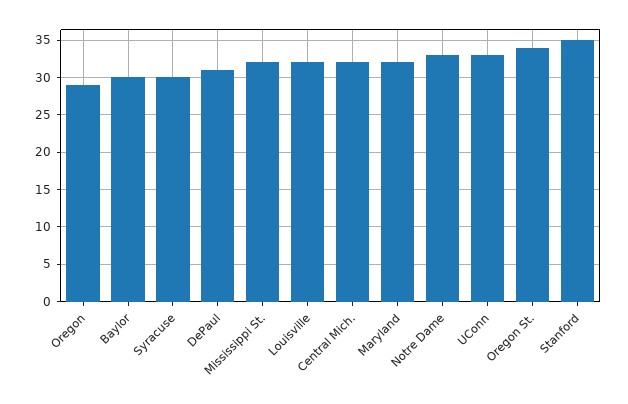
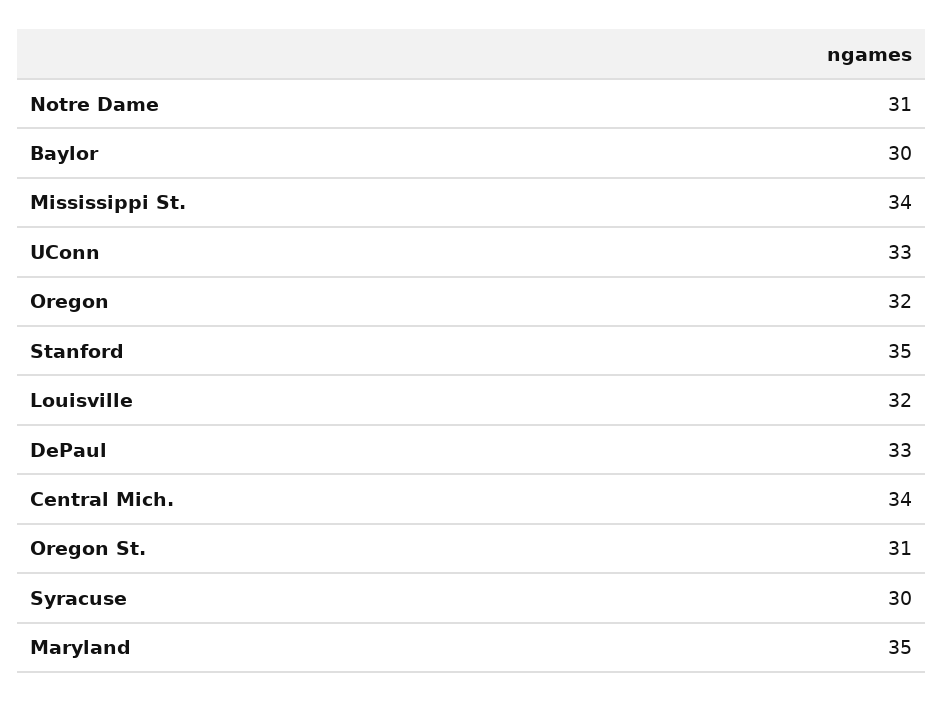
Oregon: 29 -> 32
DePaul: 31 -> 33
Mississippi St.: 32 -> 34
Central Mich.: 32 -> 34
Maryland: 32 -> 35
Notre Dame: 33 -> 31
Oregon St.: 34 -> 31

